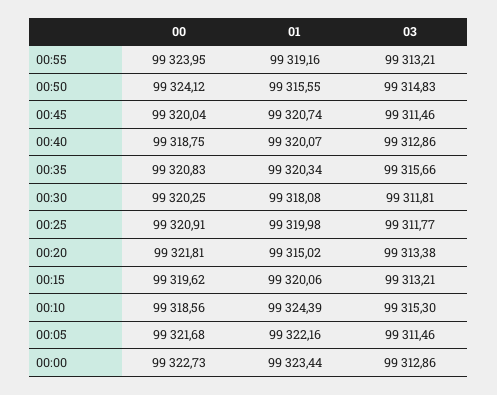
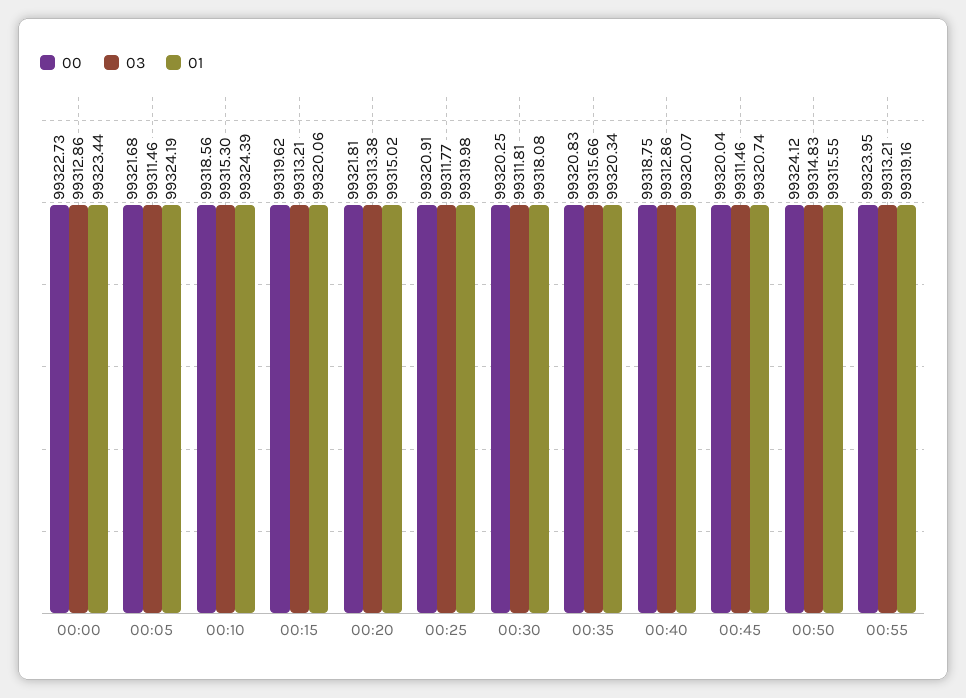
01, 00:05: 99322.16 -> 99324.19

